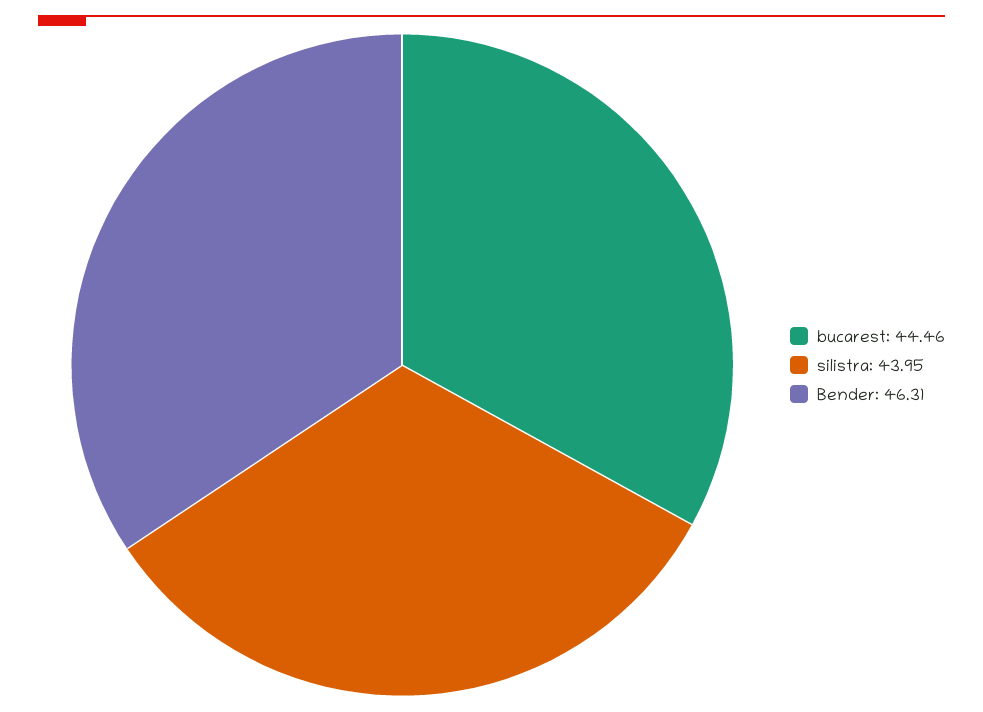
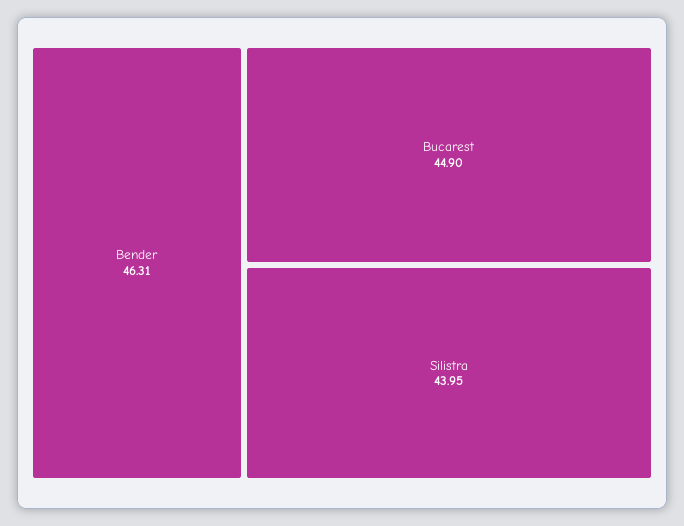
bucarest: 44.46 -> 44.9

